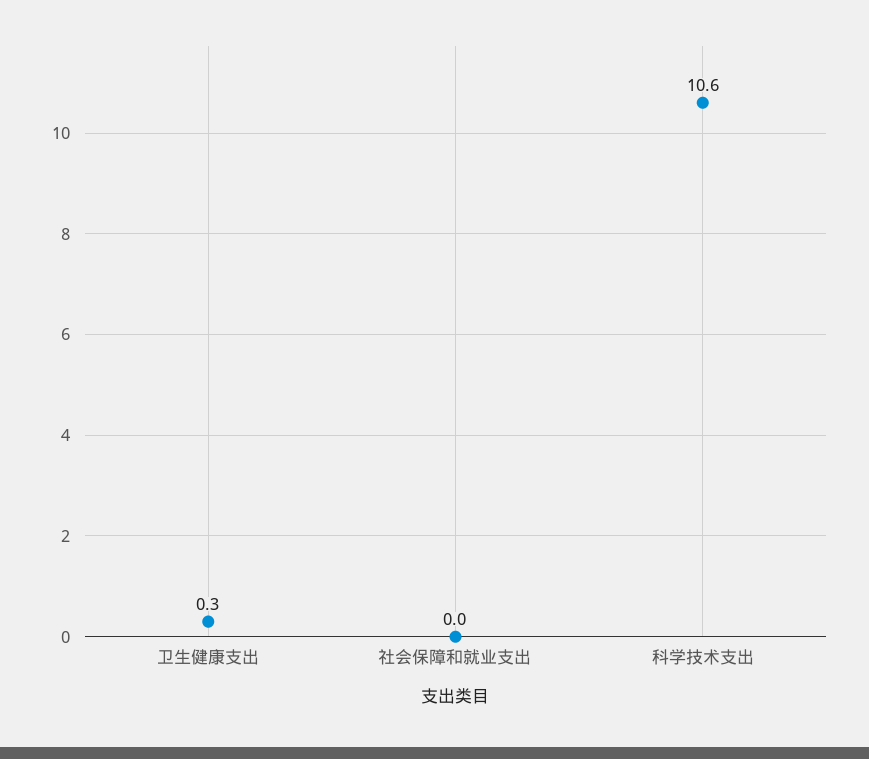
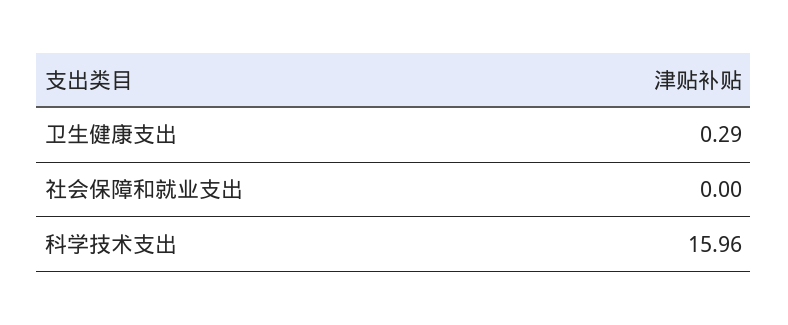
科学技术支出: 10.6 -> 15.96

